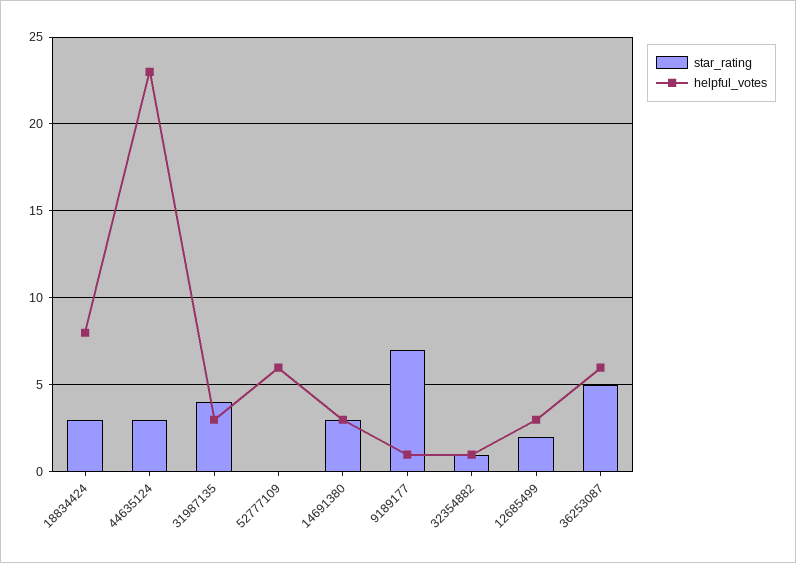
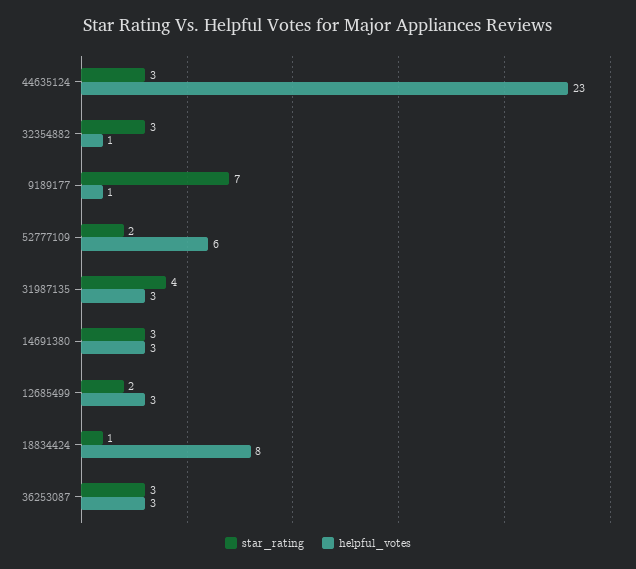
star_rating, 18834424: 3 -> 1
star_rating, 52777109: 0 -> 2
star_rating, 32354882: 1 -> 3
star_rating, 36253087: 5 -> 3
helpful_votes, 36253087: 6 -> 3

